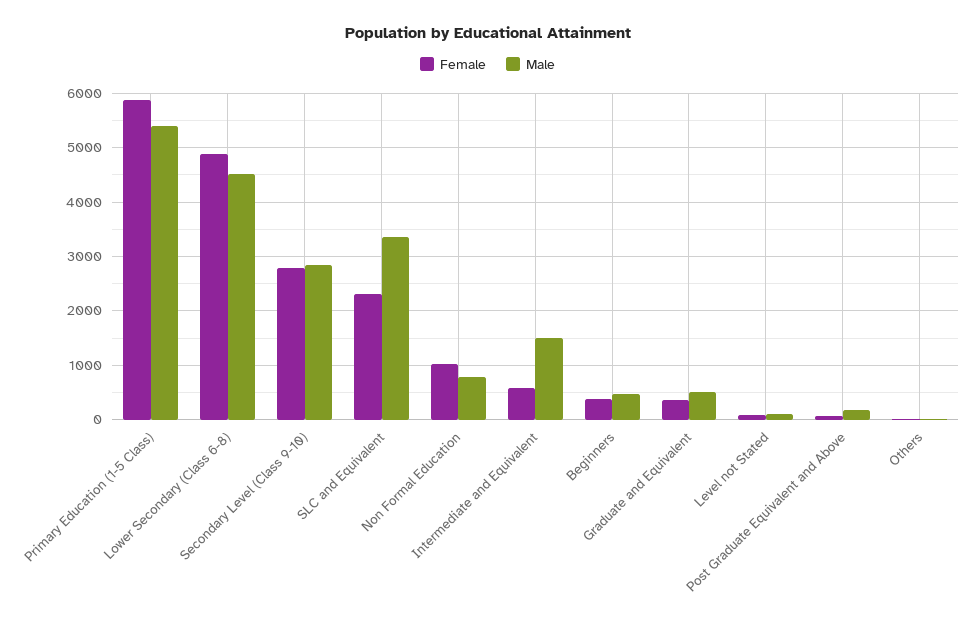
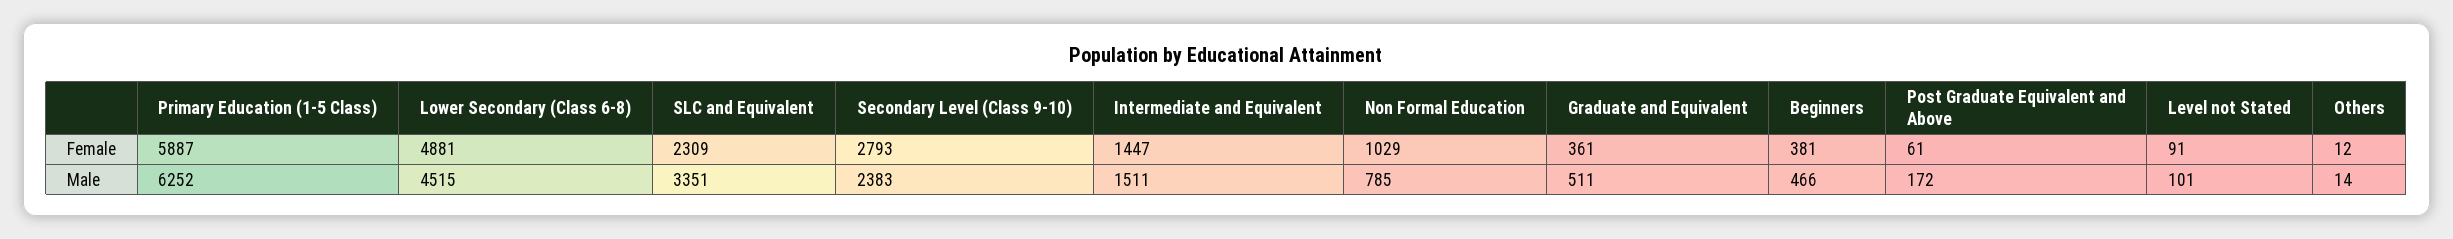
Male, Primary Education (1-5 Class): 5400 -> 6252
Male, Secondary Level (Class 9-10): 2800 -> 2383
Female, Intermediate and Equivalent: 600 -> 1447

